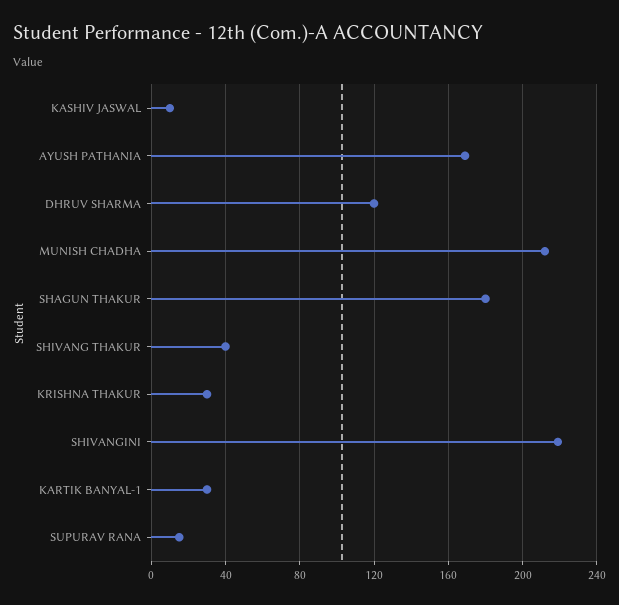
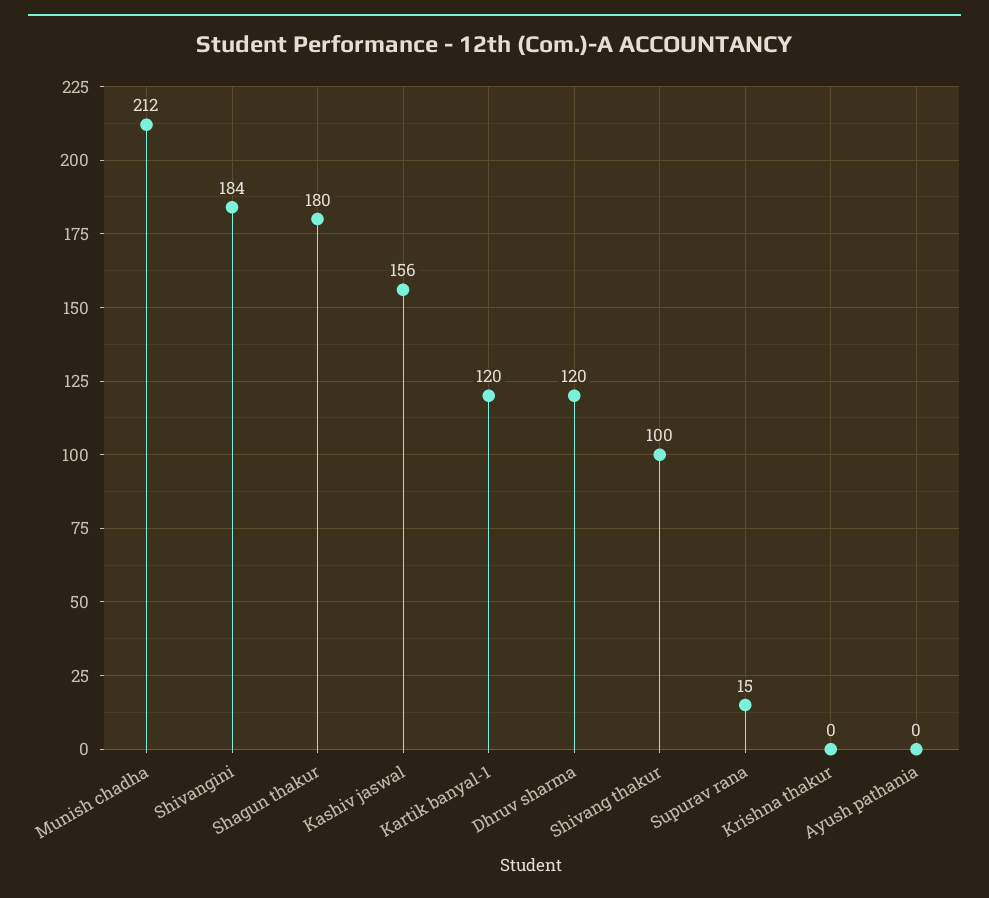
KASHIV JASWAL: 10 -> 156
AYUSH PATHANIA: 170 -> 0
SHIVANG THAKUR: 40 -> 100
KRISHNA THAKUR: 30 -> 0
SHIVANGINI: 220 -> 184
KARTIK BANYAL-1: 30 -> 120

